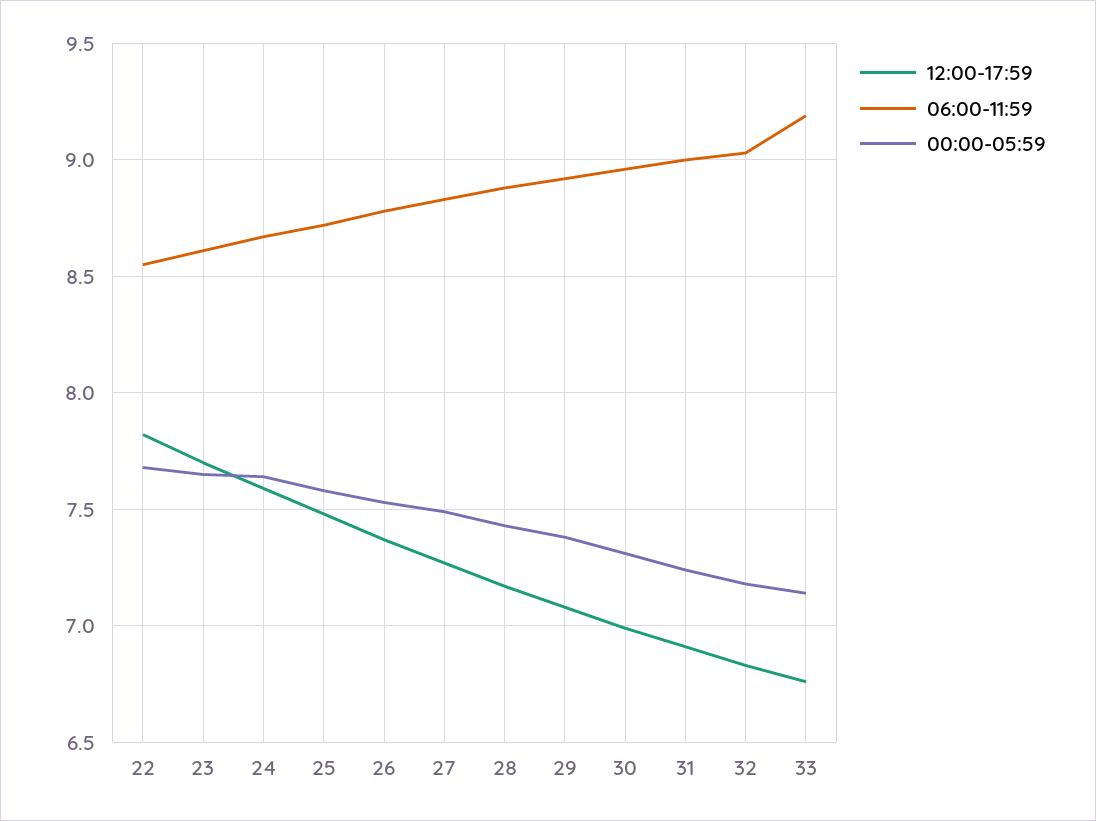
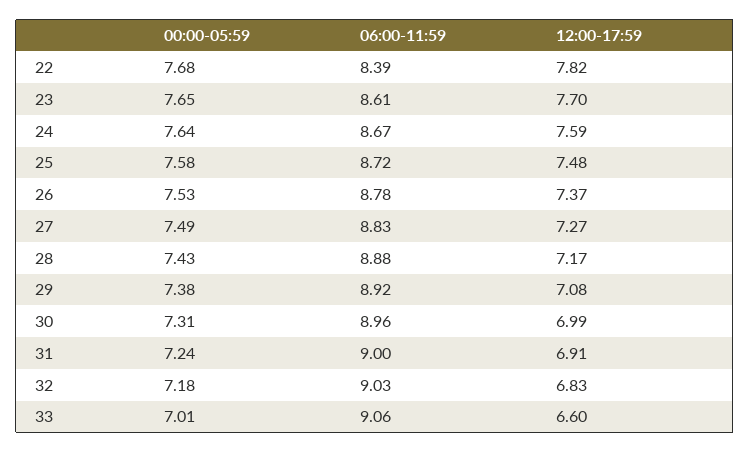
06:00-11:59, 22: 8.55 -> 8.39
12:00-17:59, 33: 6.75 -> 6.6
06:00-11:59, 33: 9.2 -> 9.06
00:00-05:59, 33: 7.15 -> 7.01

